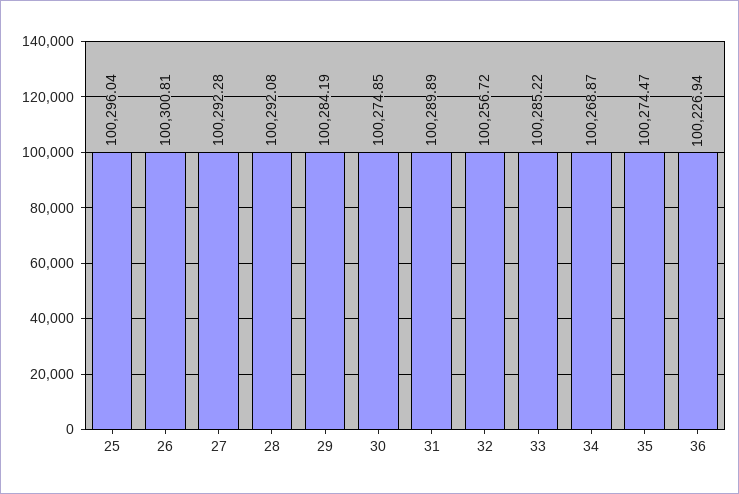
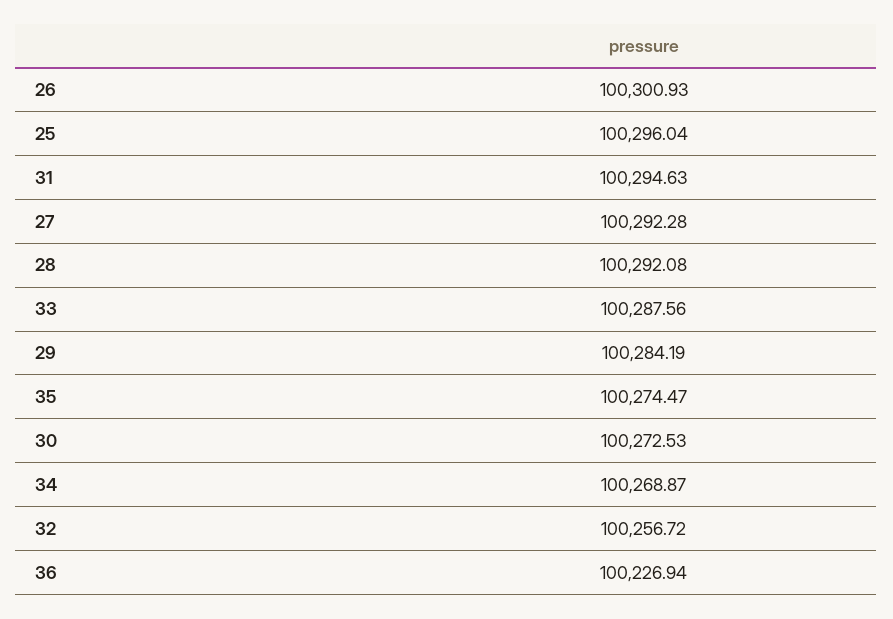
26: 100300.81 -> 100300.93
30: 100274.85 -> 100272.53
31: 100289.89 -> 100294.63
33: 100285.22 -> 100287.56

